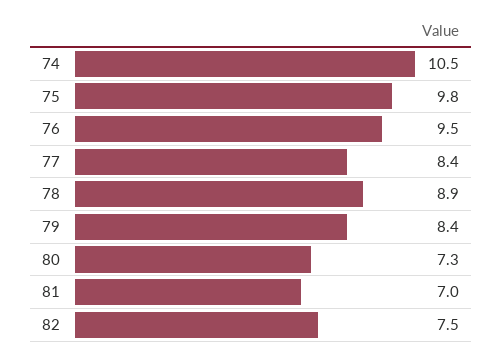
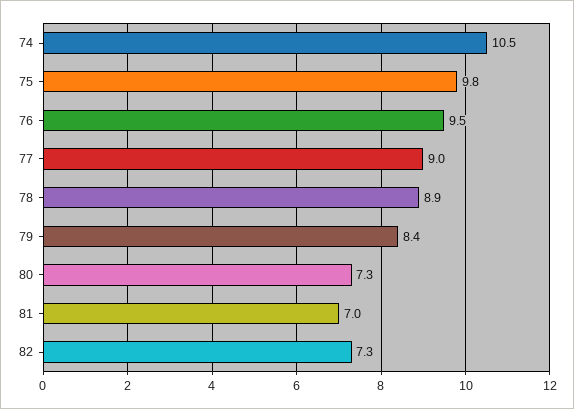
77: 8.4 -> 9
82: 7.5 -> 7.3

